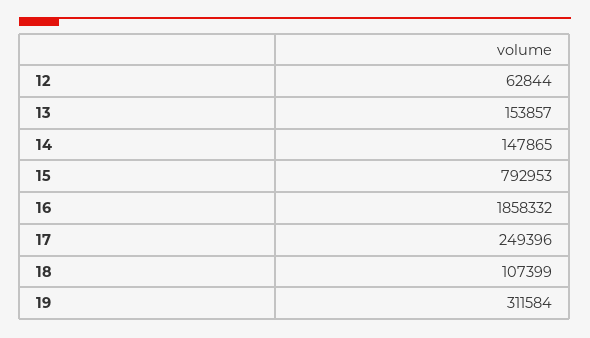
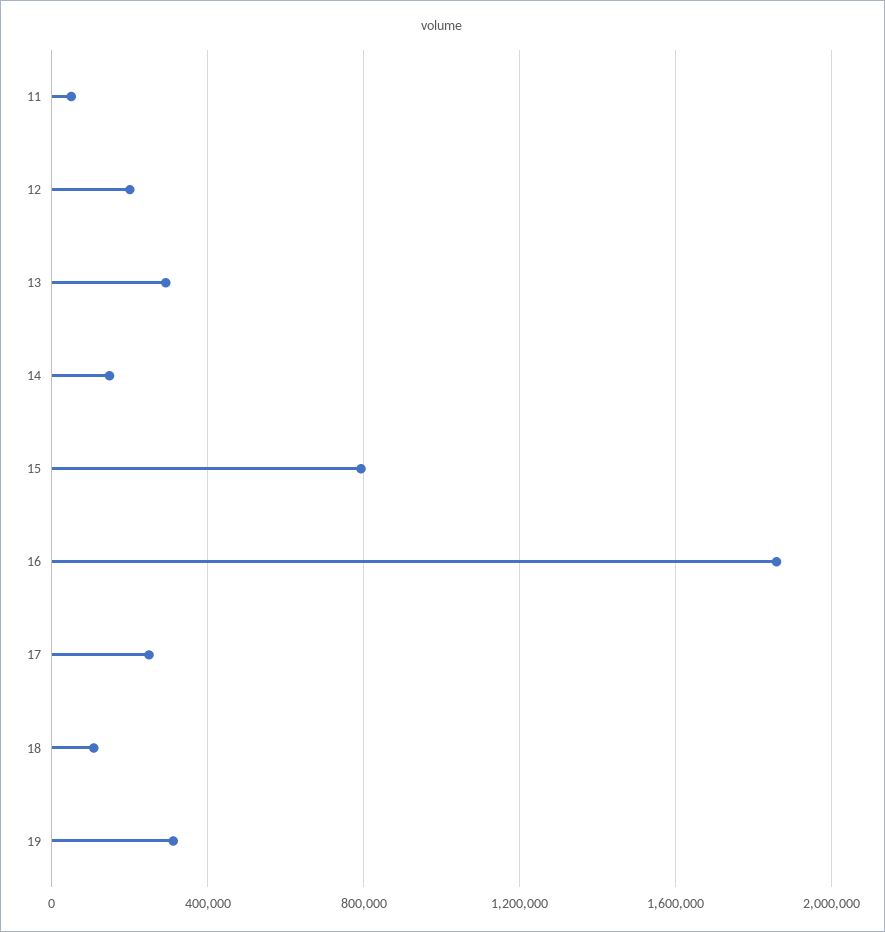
12: 62844 -> 200000
13: 153857 -> 300000
11: none -> 50000

